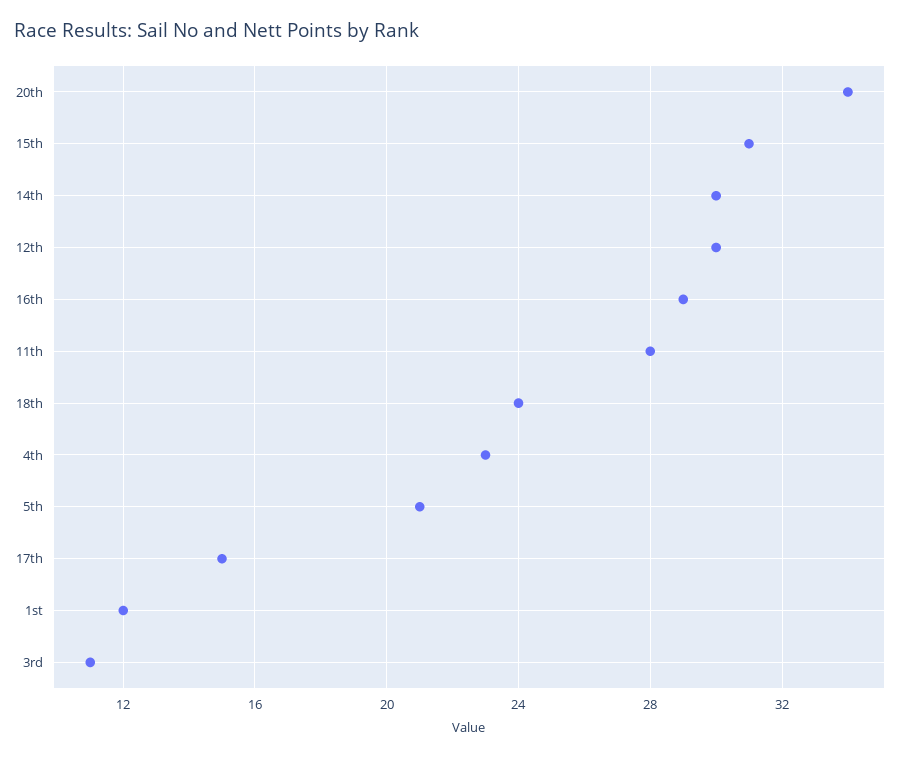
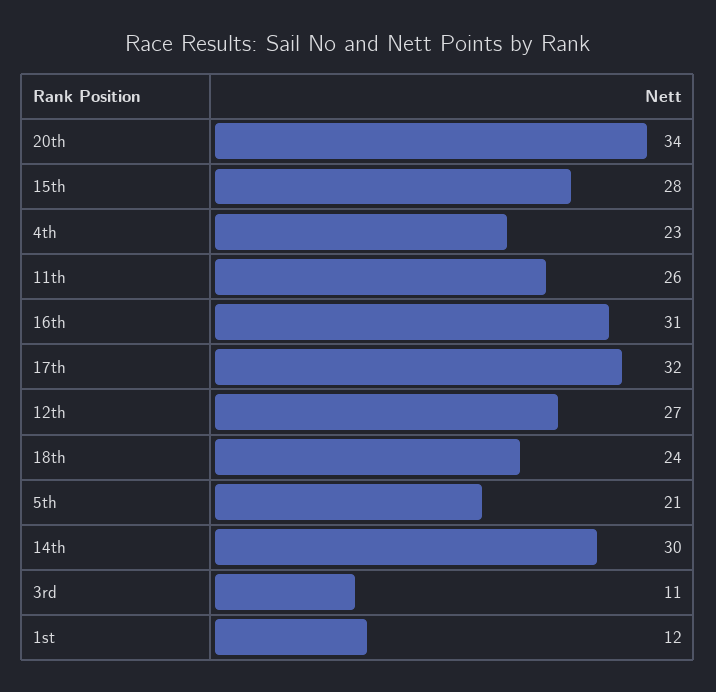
15th: 31 -> 28
12th: 30 -> 27
16th: 29 -> 31
11th: 28 -> 26
17th: 15 -> 32

